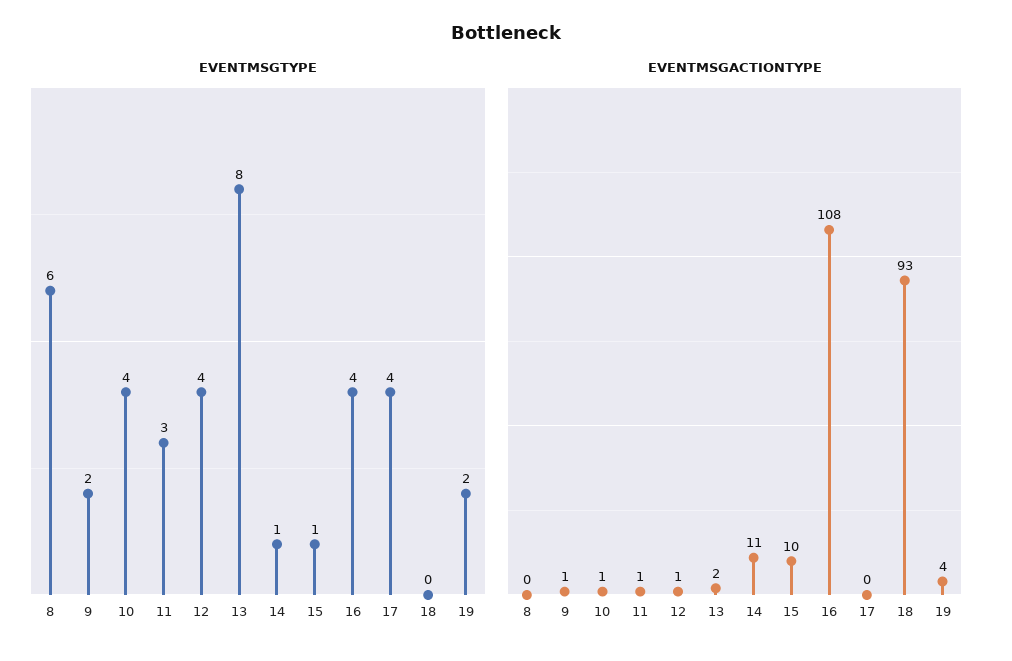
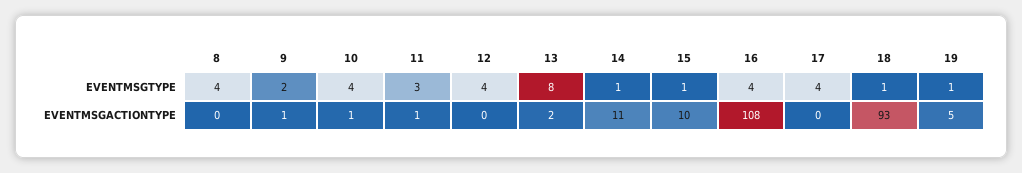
EVENTMSGTYPE, 8: 6 -> 4
EVENTMSGTYPE, 18: 0 -> 1
EVENTMSGTYPE, 19: 2 -> 1
EVENTMSGACTIONTYPE, 12: 1 -> 0
EVENTMSGACTIONTYPE, 19: 4 -> 5

